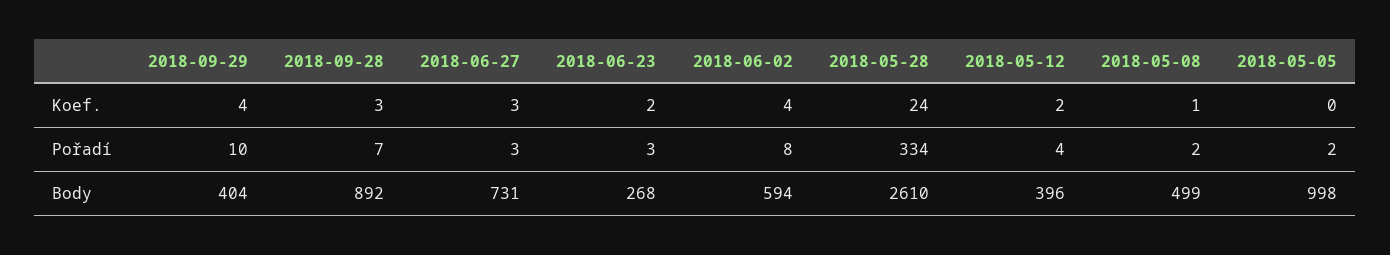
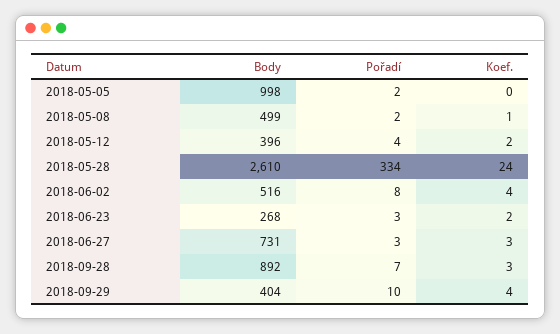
2018-06-02, Body: 594 -> 516

